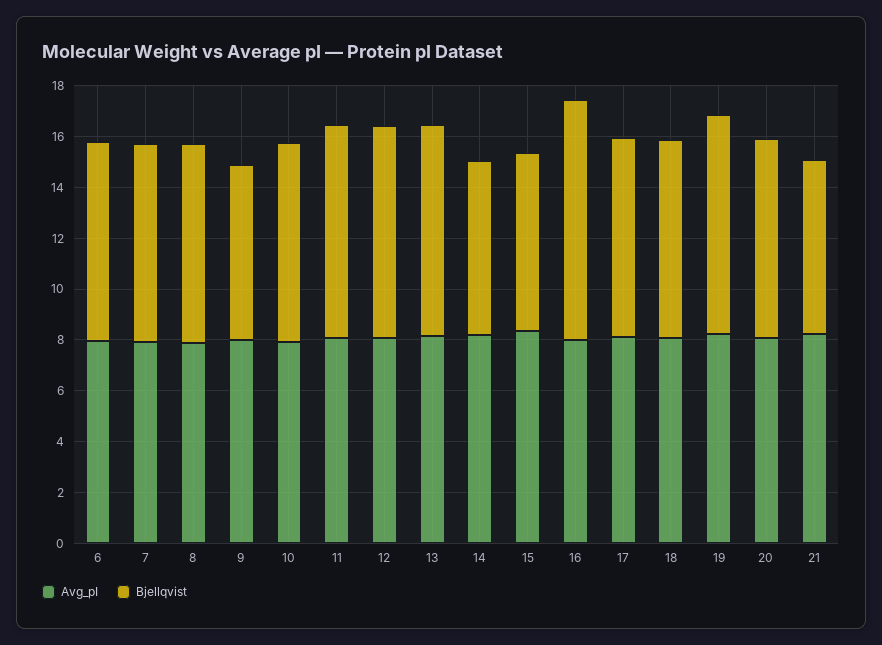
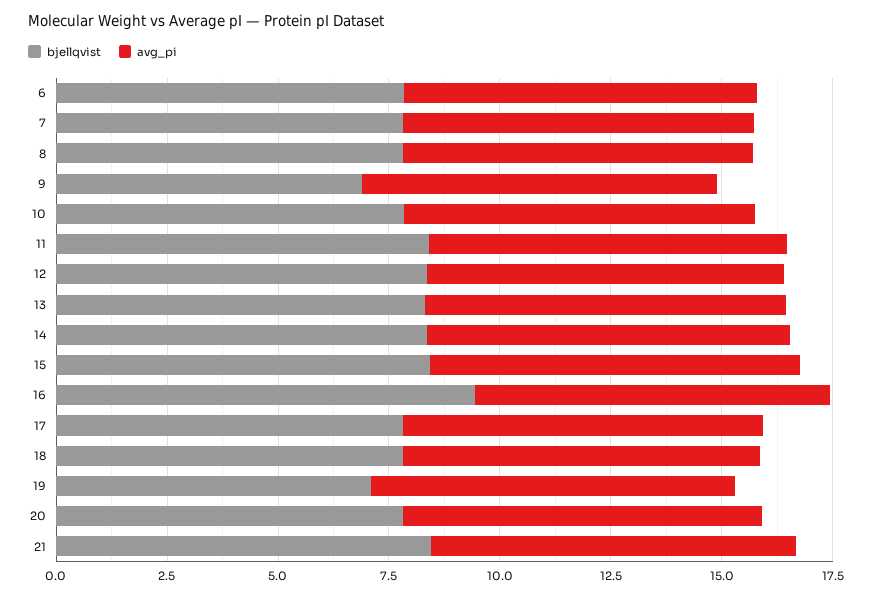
Bjellqvist, 14: 7 -> 8.5
Bjellqvist, 15: 7 -> 8.5
Bjellqvist, 19: 8.5 -> 7
Bjellqvist, 21: 7 -> 8.5

